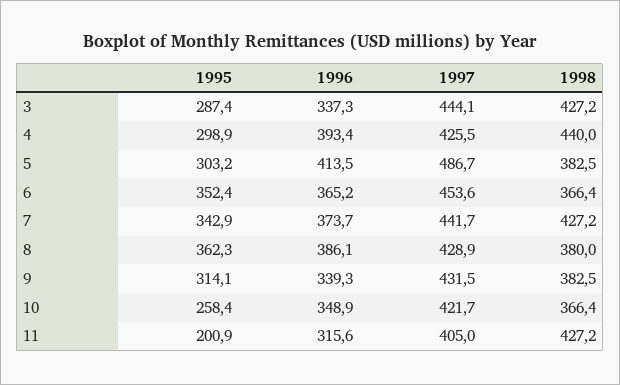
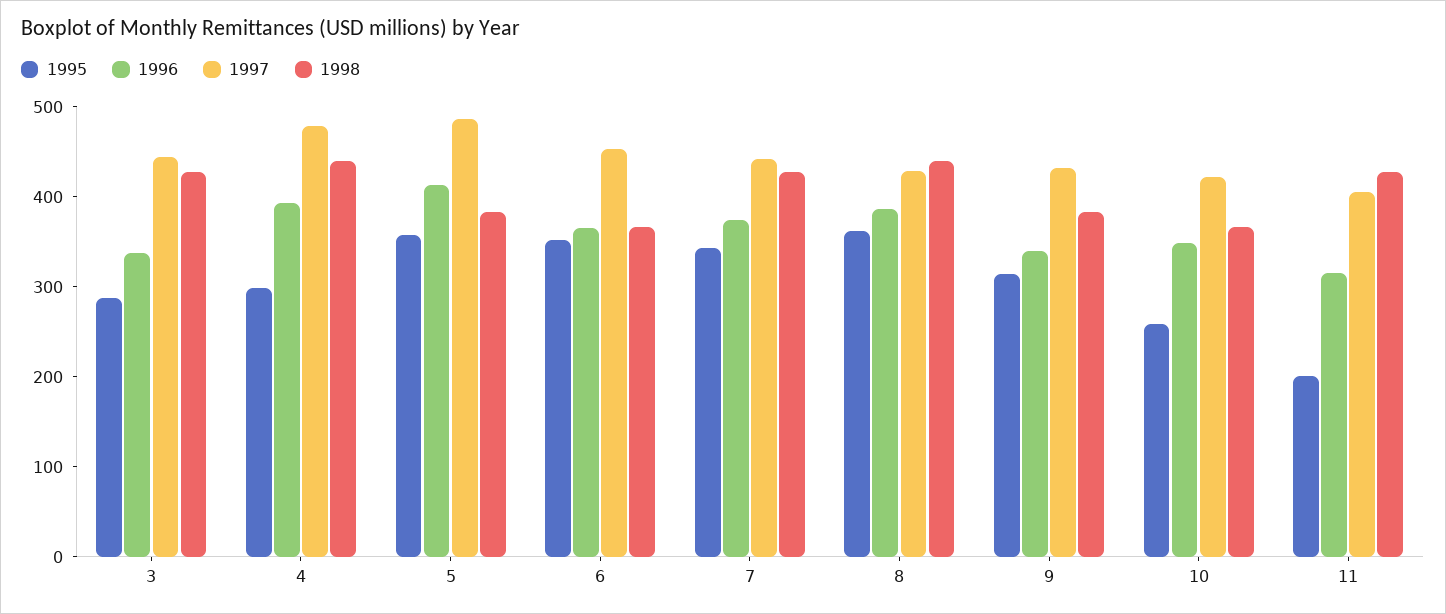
1997, 4: 425.5 -> 480
1995, 5: 303.2 -> 360
1998, 8: 380 -> 440

